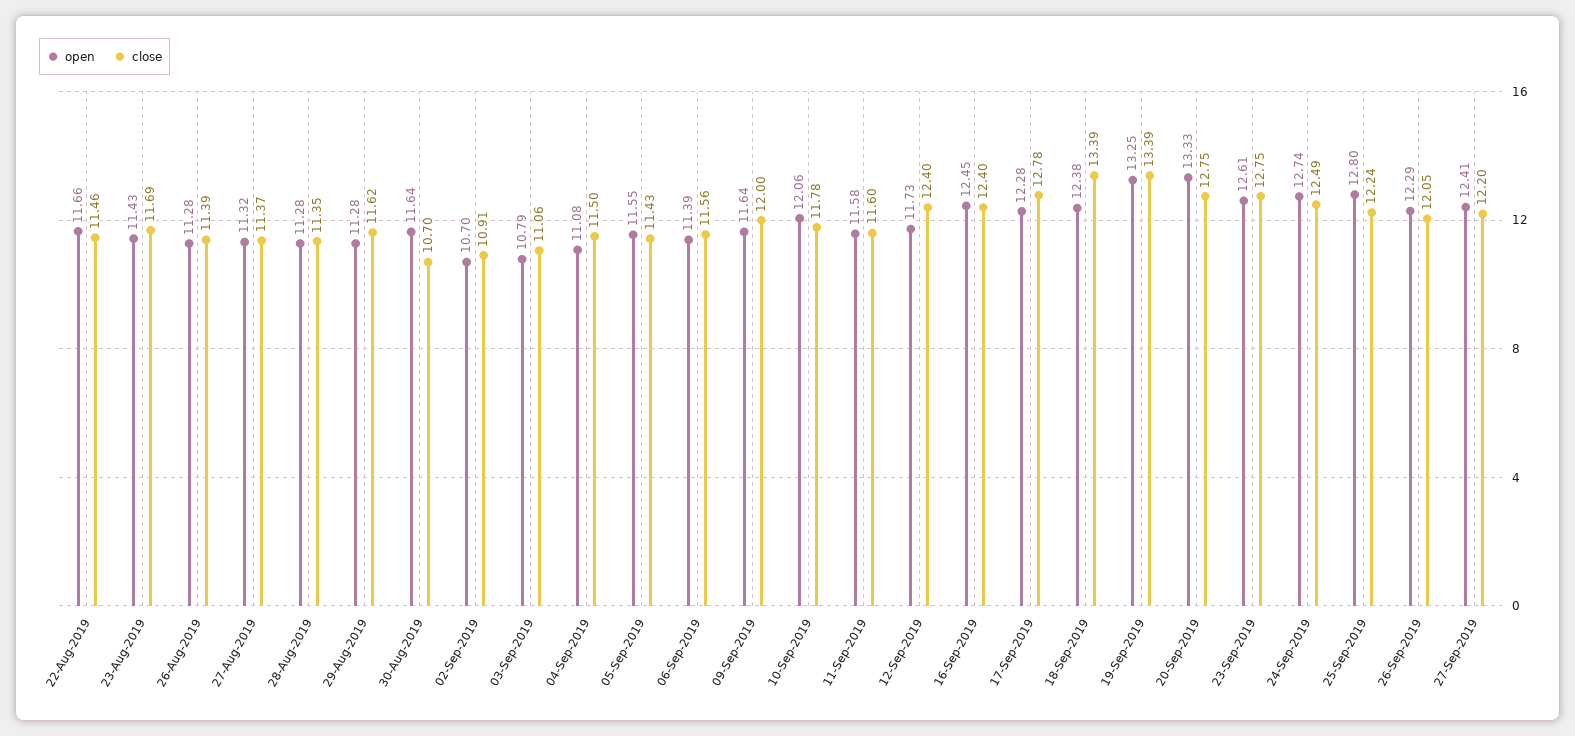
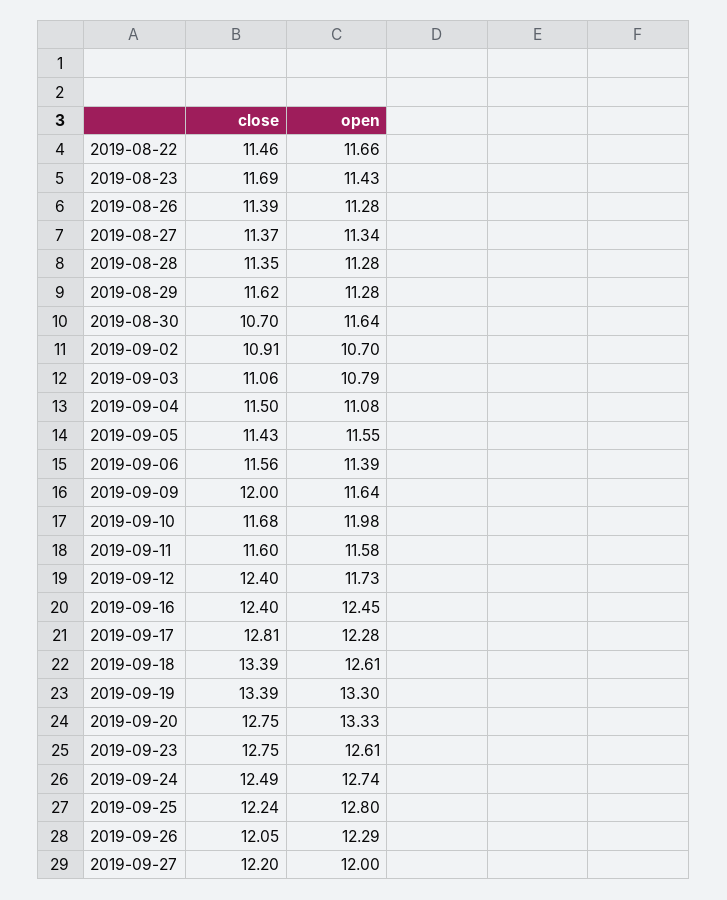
open, 27-Aug-2019: 11.32 -> 11.34
open, 10-Sep-2019: 12.06 -> 11.98
close, 10-Sep-2019: 11.78 -> 11.68
close, 17-Sep-2019: 12.78 -> 12.81
open, 18-Sep-2019: 12.38 -> 12.61
open, 19-Sep-2019: 13.25 -> 13.3
open, 27-Sep-2019: 12.41 -> 12

